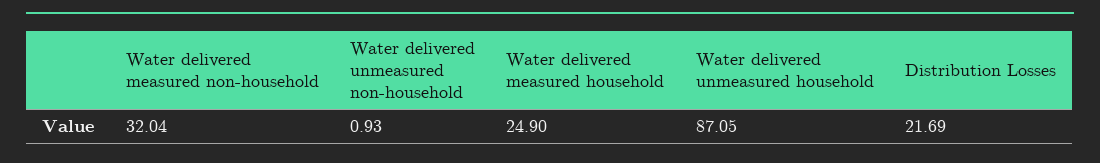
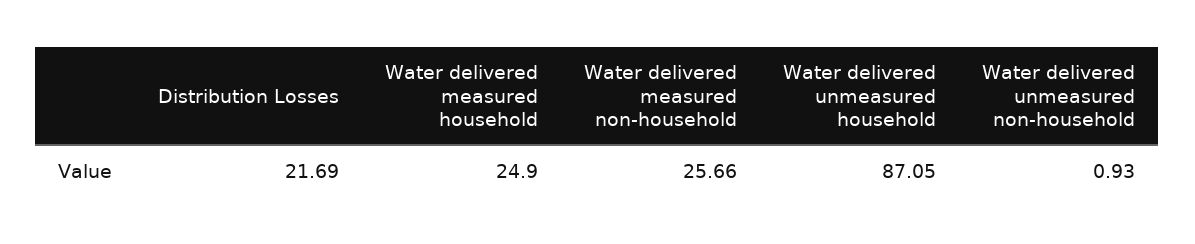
Water delivered measured non-household: 32.04 -> 25.66

